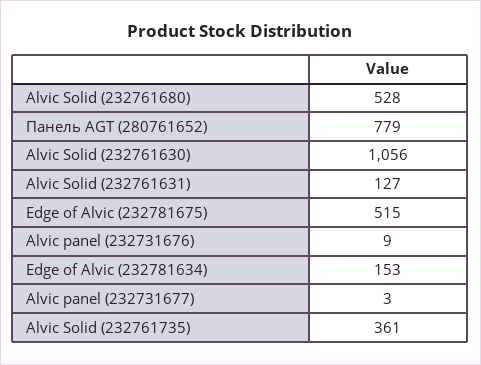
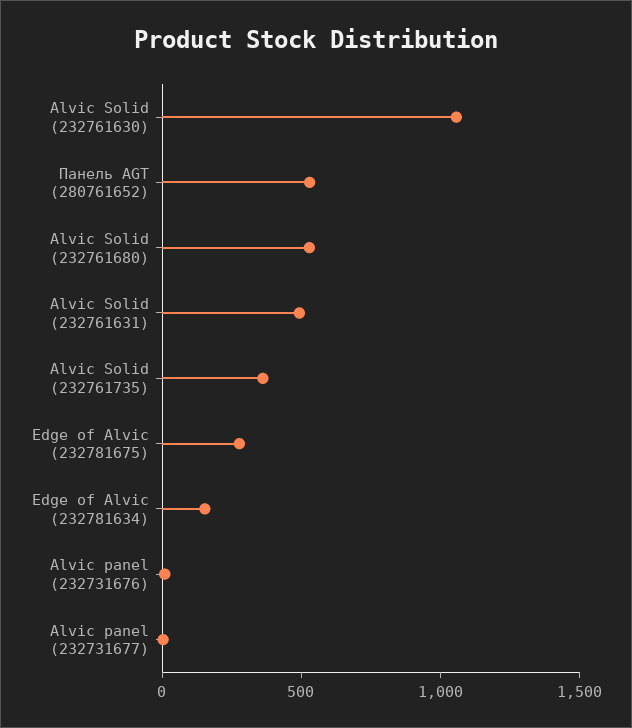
Панель AGT (280761652): 779 -> 500
Alvic Solid (232761631): 127 -> 500
Edge of Alvic (232781675): 515 -> 300

